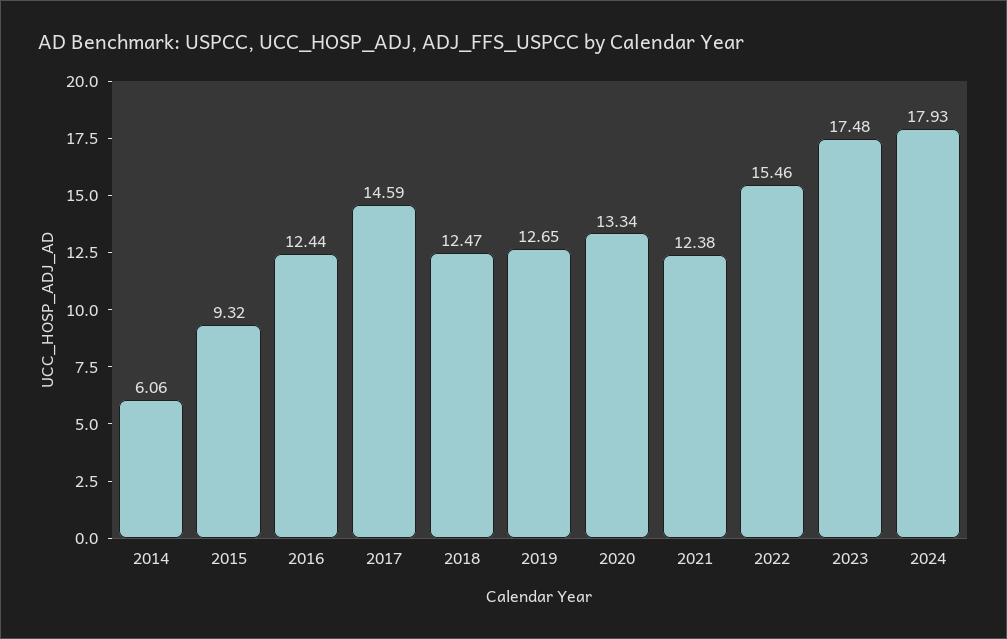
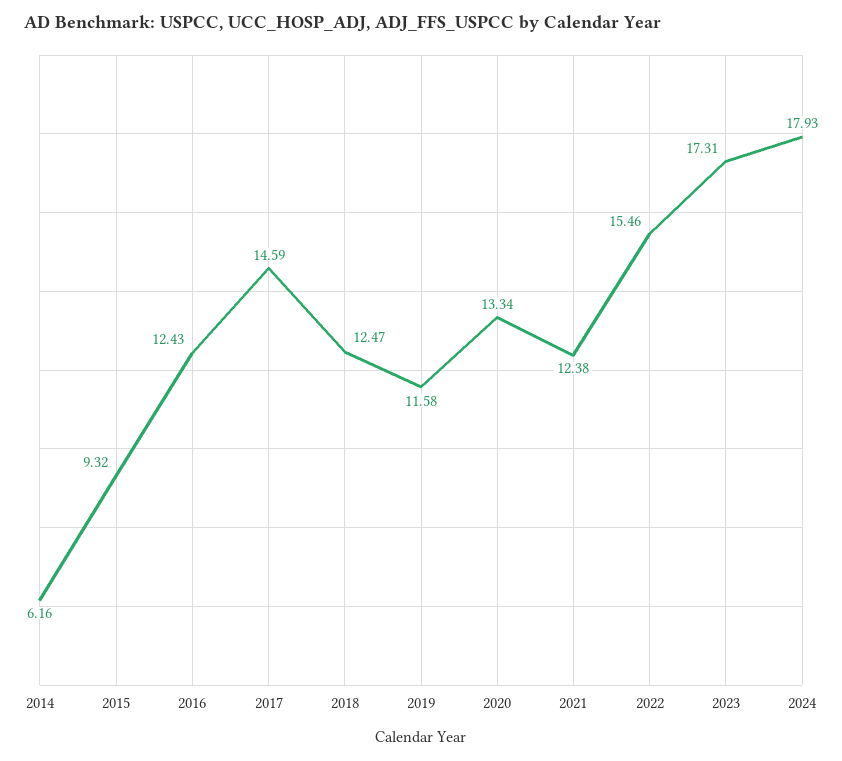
2014: 6.06 -> 6.16
2016: 12.44 -> 12.43
2019: 12.65 -> 11.58
2023: 17.48 -> 17.31

